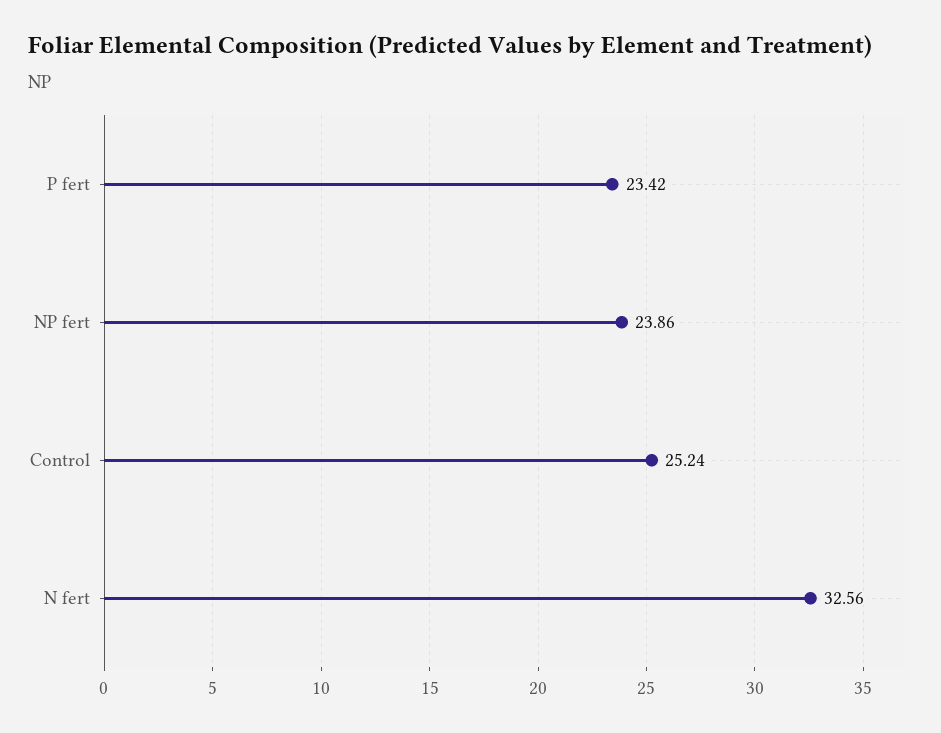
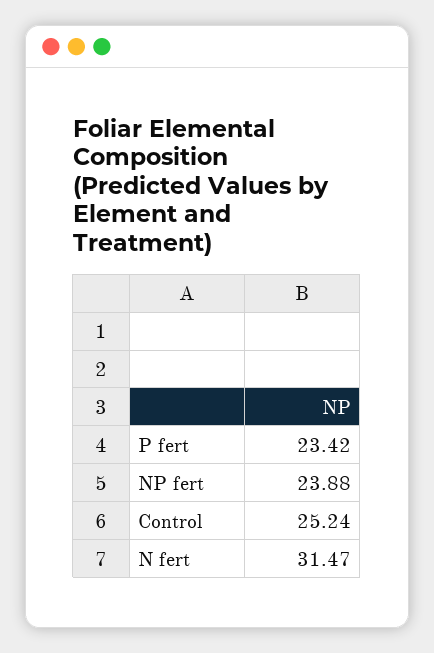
NP fert: 23.86 -> 23.88
N fert: 32.56 -> 31.47

